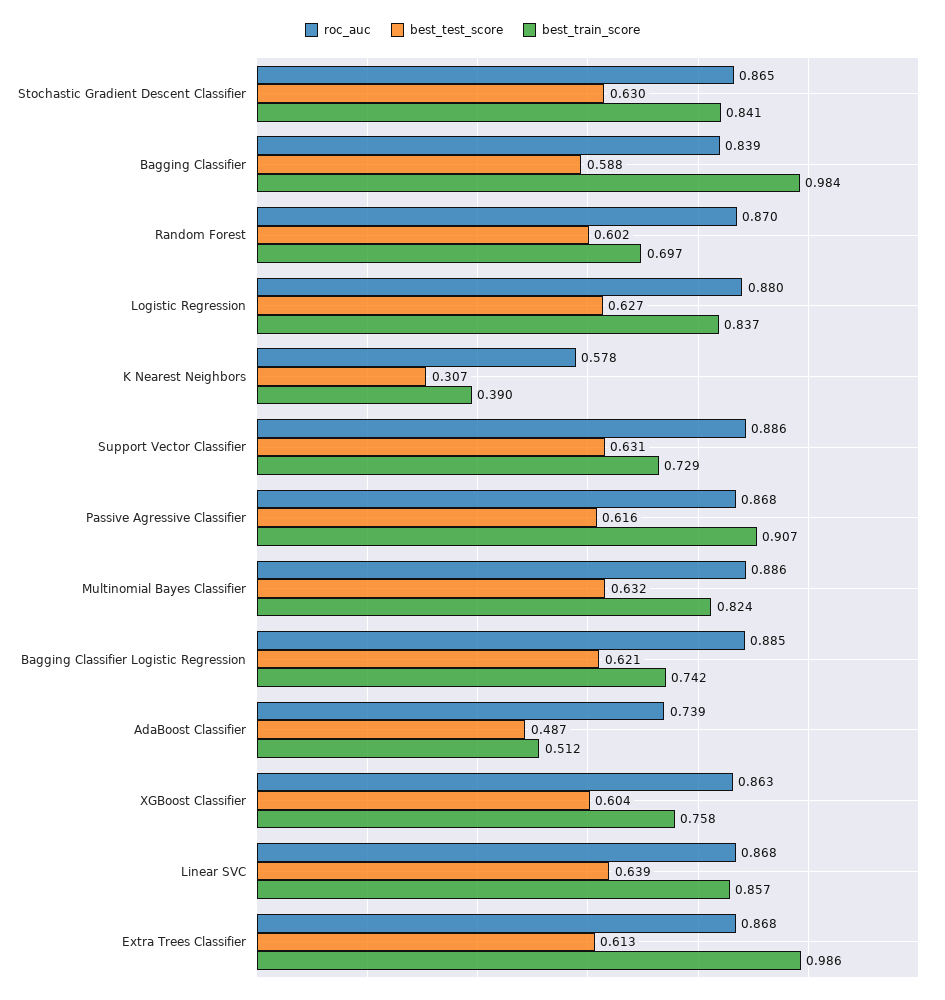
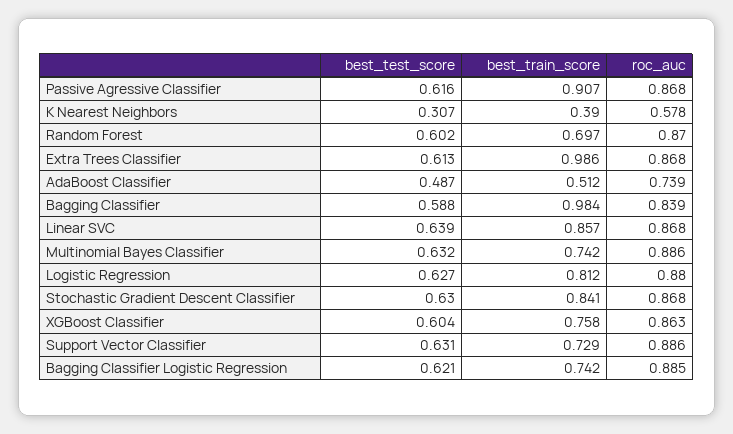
roc_auc, Stochastic Gradient Descent Classifier: 0.865 -> 0.868
best_train_score, Logistic Regression: 0.837 -> 0.812
best_train_score, Multinomial Bayes Classifier: 0.824 -> 0.742

